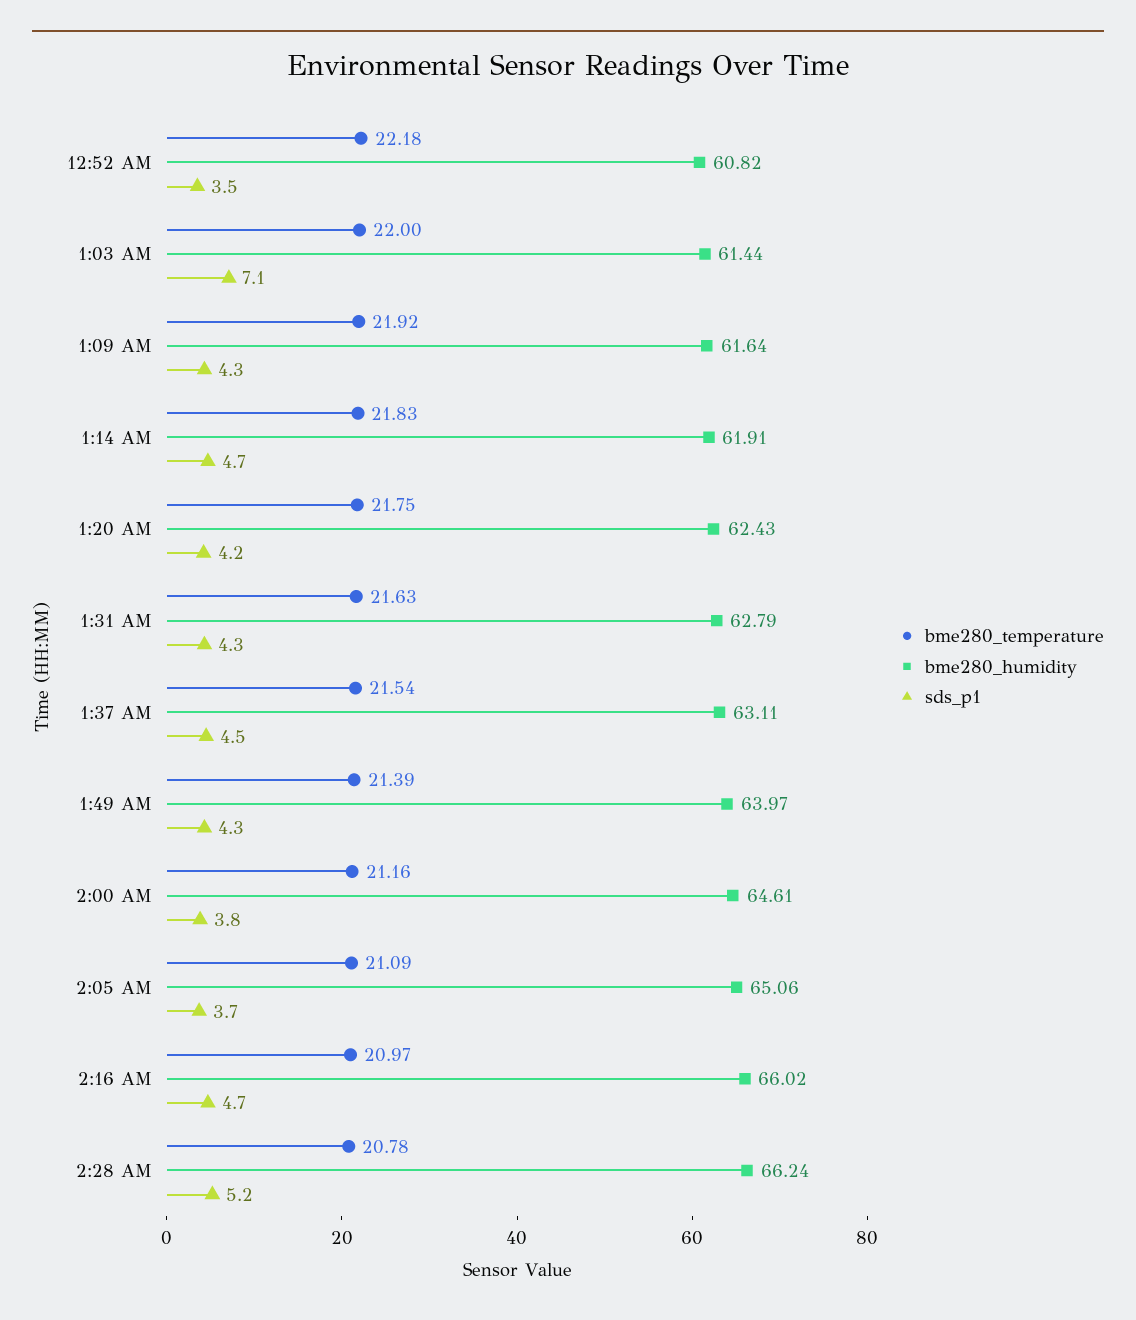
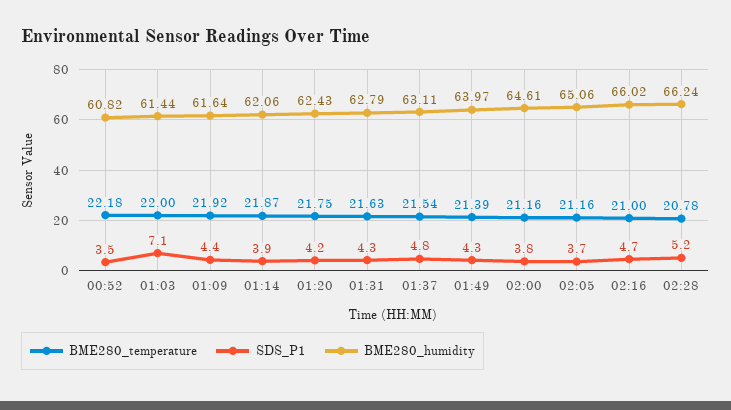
sds_p1, 1:09 AM: 4.3 -> 4.4
bme280_temperature, 1:14 AM: 21.83 -> 21.87
bme280_humidity, 1:14 AM: 61.91 -> 62.06
sds_p1, 1:14 AM: 4.7 -> 3.9
sds_p1, 1:37 AM: 4.5 -> 4.8
bme280_temperature, 2:05 AM: 21.09 -> 21.16
bme280_temperature, 2:16 AM: 20.97 -> 21

